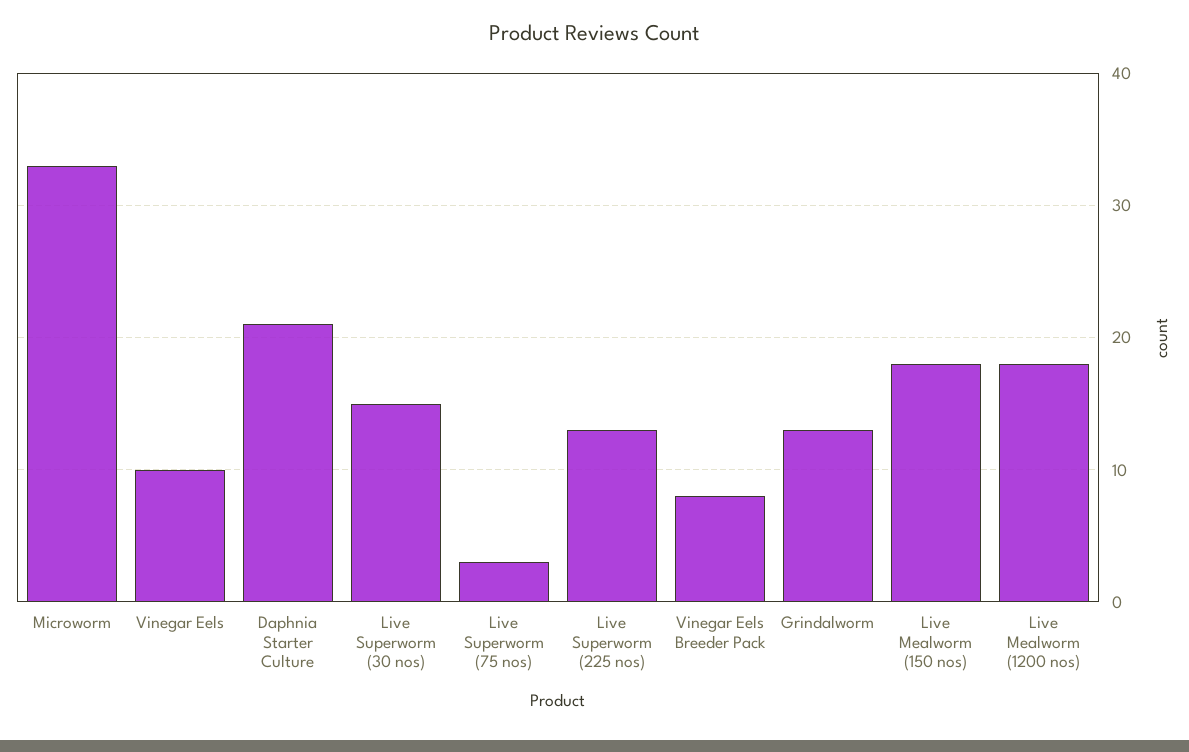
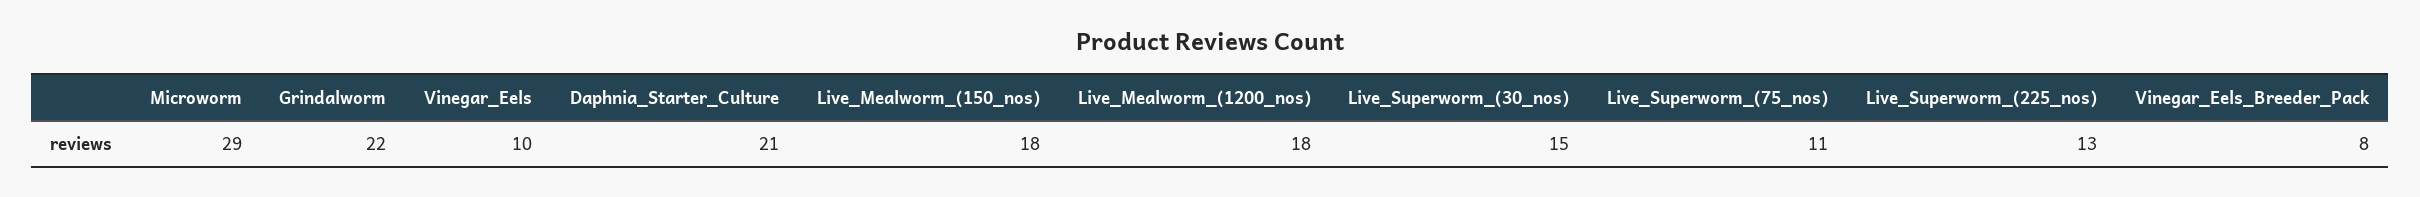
Microworm: 33 -> 29
Live Superworm (75 nos): 3 -> 11
Grindalworm: 13 -> 22

